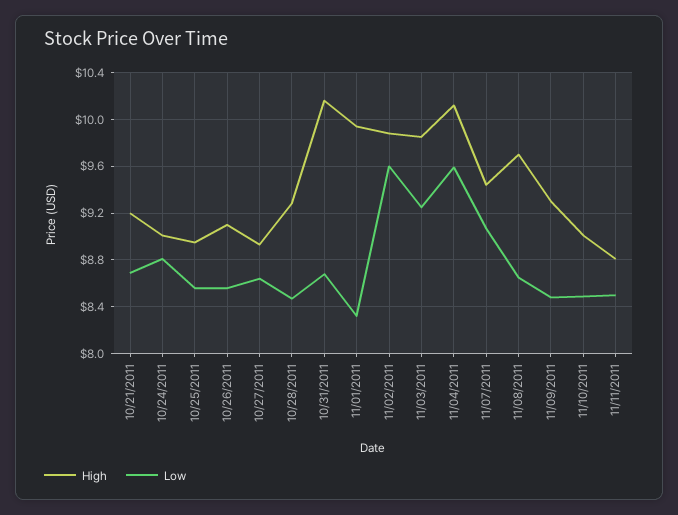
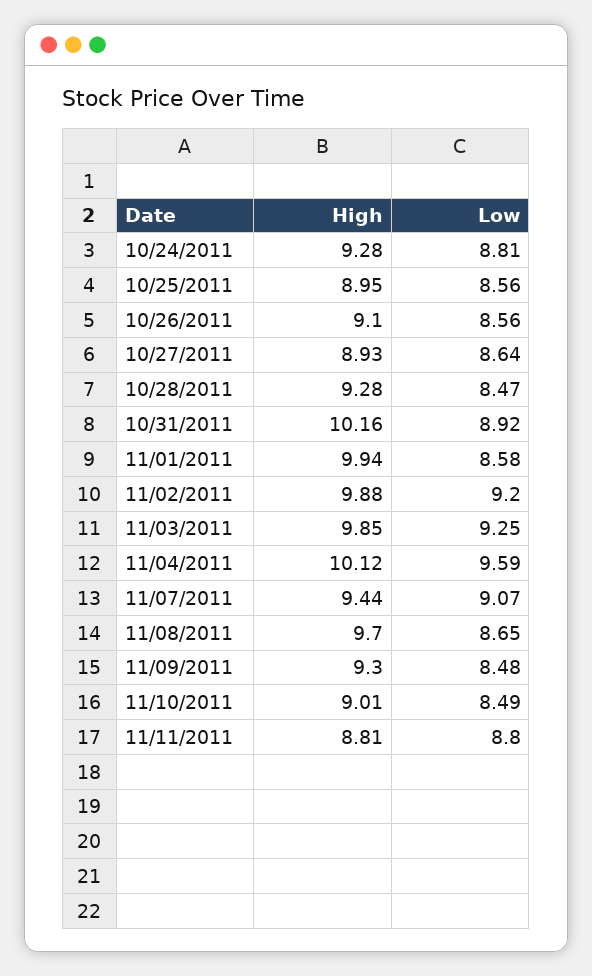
High, 10/21/2011: 9.2 -> none
Low, 10/21/2011: 8.7 -> none
High, 10/24/2011: 9 -> 9.28
Low, 10/31/2011: 8.7 -> 8.92
Low, 11/01/2011: 8.3 -> 8.58
Low, 11/02/2011: 9.6 -> 9.2
Low, 11/11/2011: 8.5 -> 8.8

